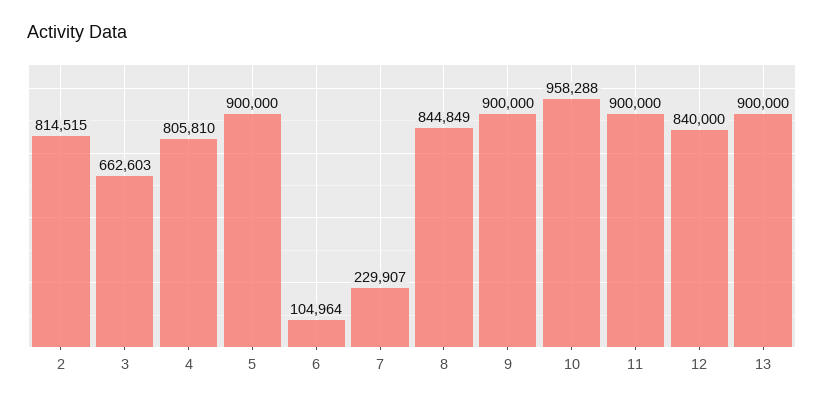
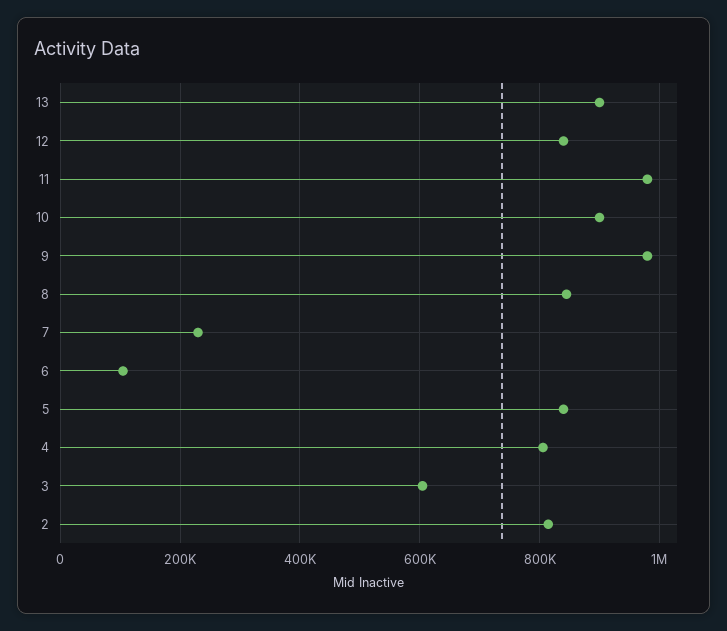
3: 662603 -> 600000
5: 900000 -> 840000
9: 900000 -> 980000
10: 958288 -> 900000
11: 900000 -> 980000

